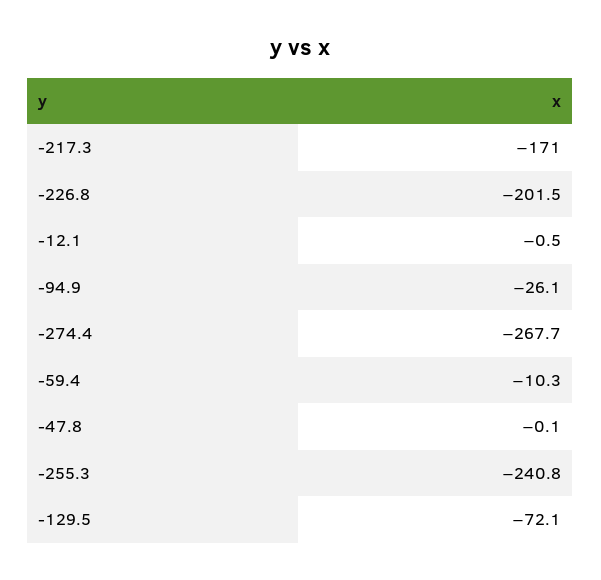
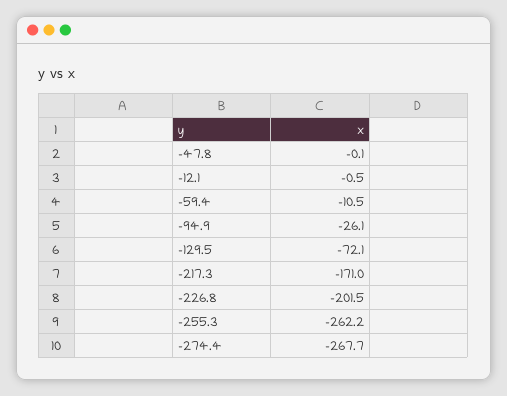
-59.4: -10.3 -> -10.5
-255.3: -240.8 -> -262.2

